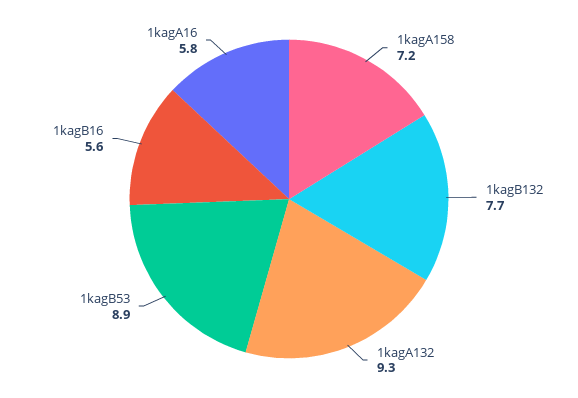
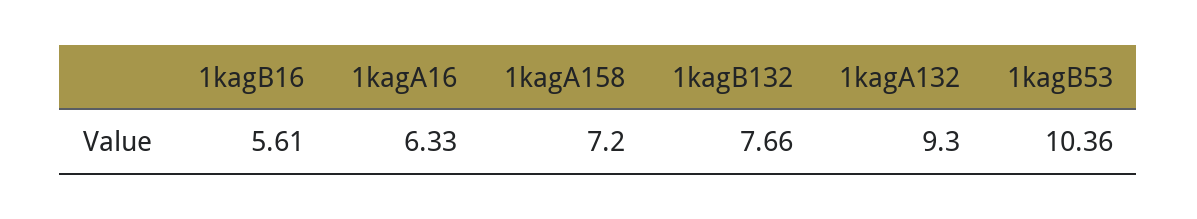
1kagB53: 8.9 -> 10.36
1kagA16: 5.8 -> 6.33

